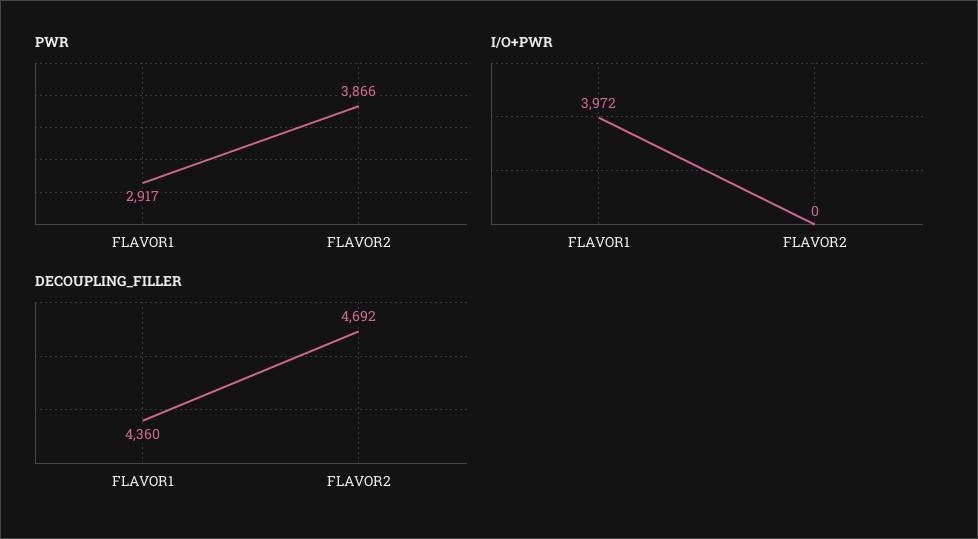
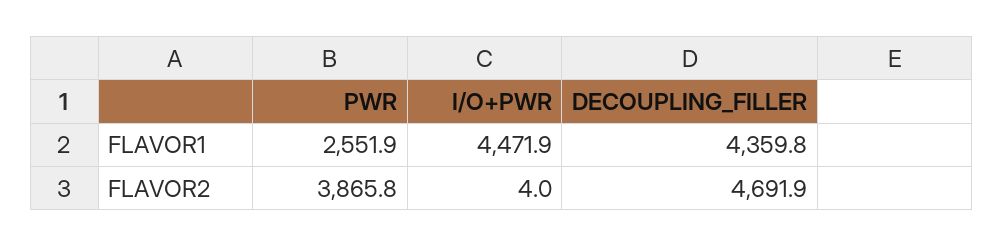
PWR, FLAVOR1: 2917 -> 2551.9
I/O+PWR, FLAVOR1: 3972 -> 4471.9
I/O+PWR, FLAVOR2: 0 -> 4

